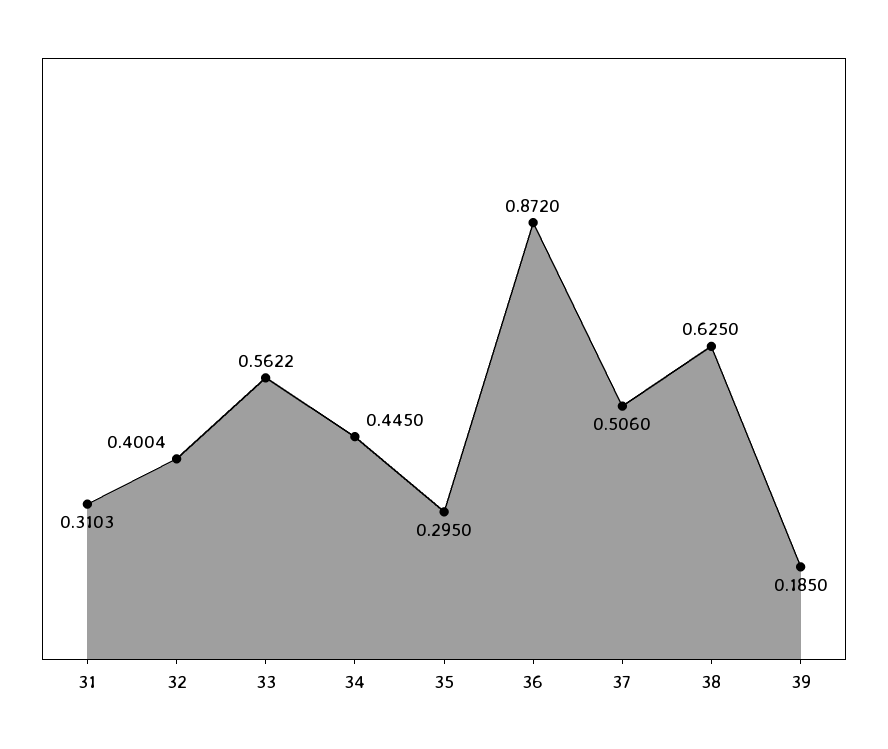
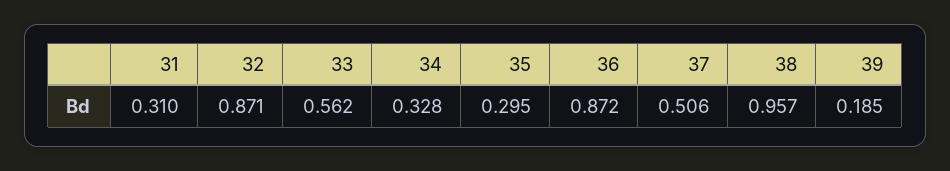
32: 0.4004 -> 0.871
34: 0.445 -> 0.328
38: 0.625 -> 0.957

